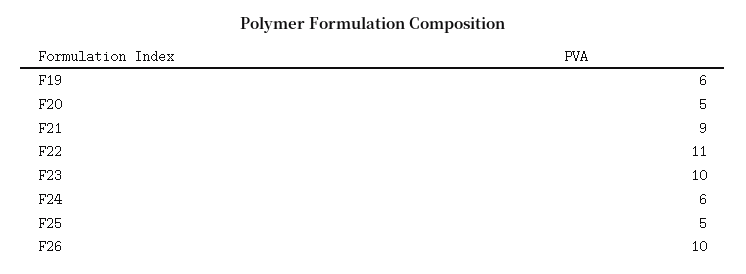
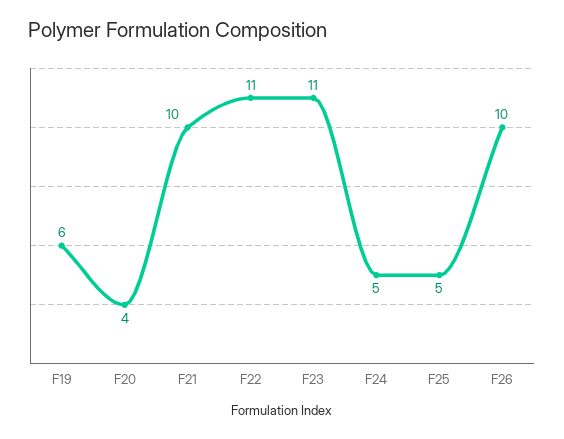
F20: 5 -> 4
F21: 9 -> 10
F23: 10 -> 11
F24: 6 -> 5

